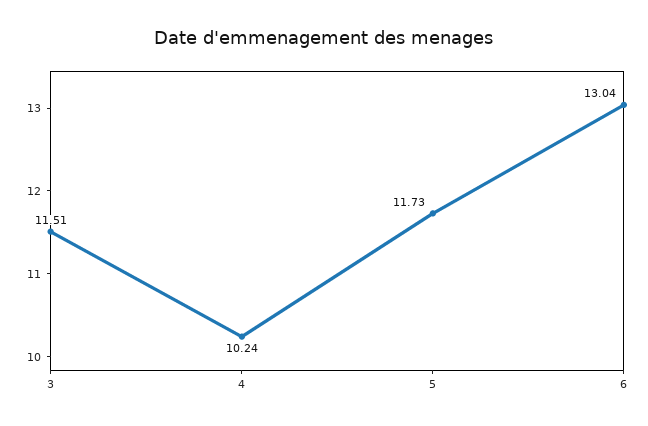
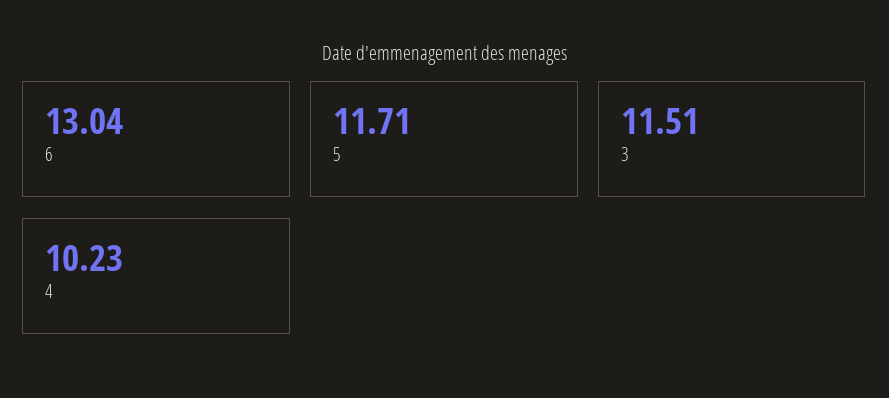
4: 10.24 -> 10.23
5: 11.73 -> 11.71

